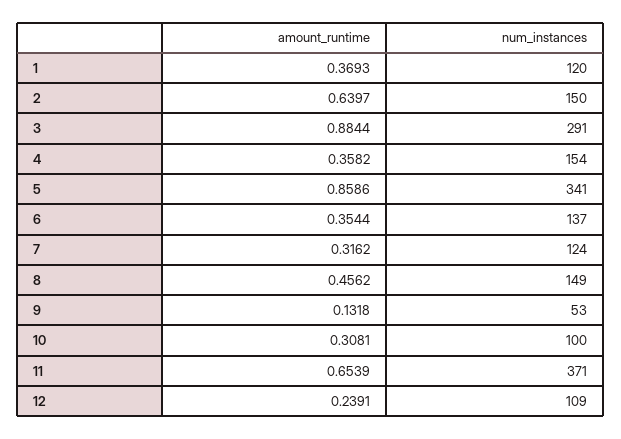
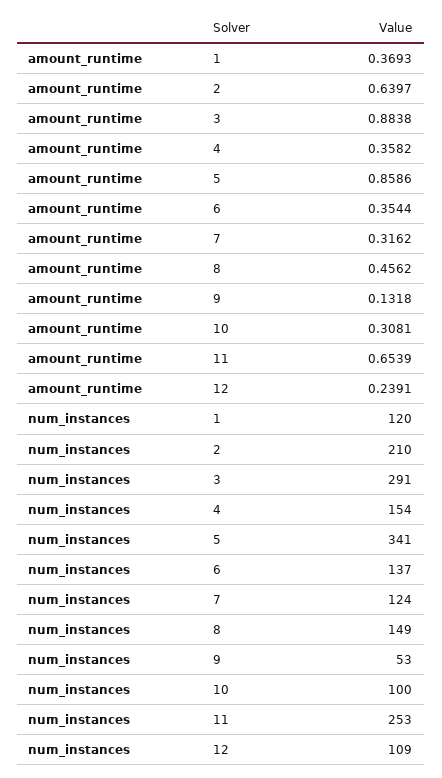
num_instances, 2: 150 -> 210
amount_runtime, 3: 0.8844 -> 0.8838
num_instances, 11: 371 -> 253

